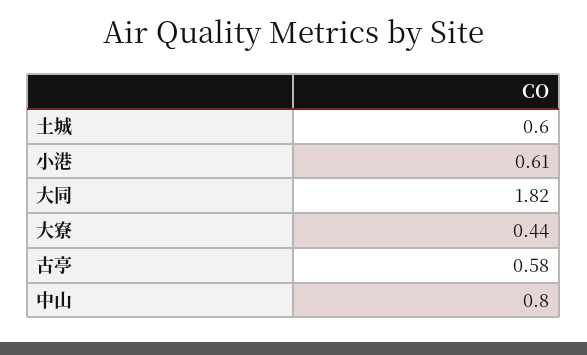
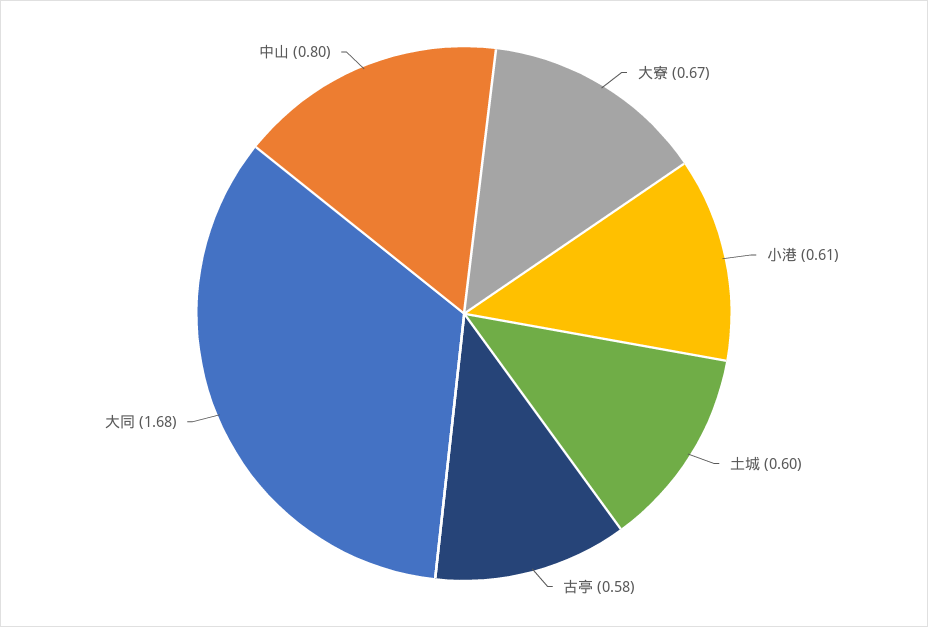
大同: 1.82 -> 1.68
大寮: 0.44 -> 0.67

